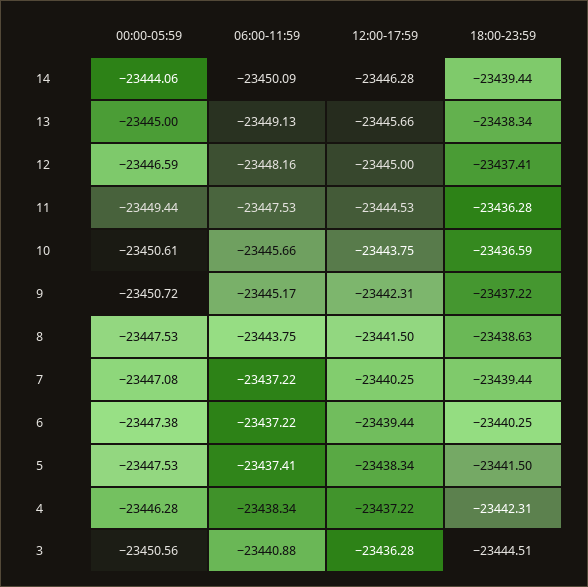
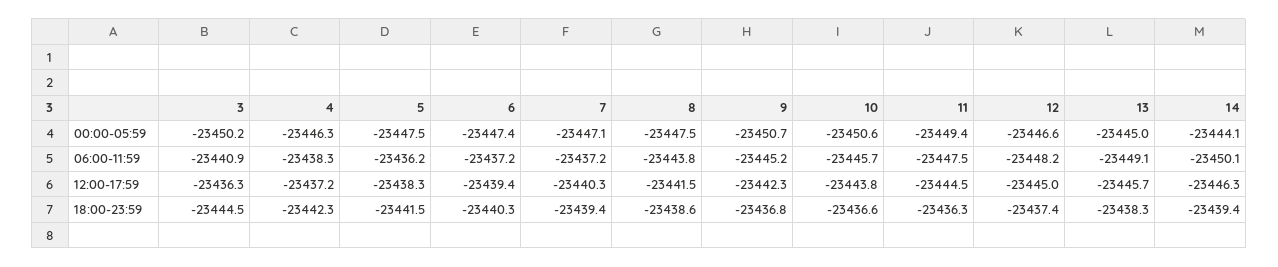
18:00-23:59, 9: -23437.22 -> -23436.8
06:00-11:59, 5: -23437.41 -> -23436.2
00:00-05:59, 3: -23450.56 -> -23450.2

